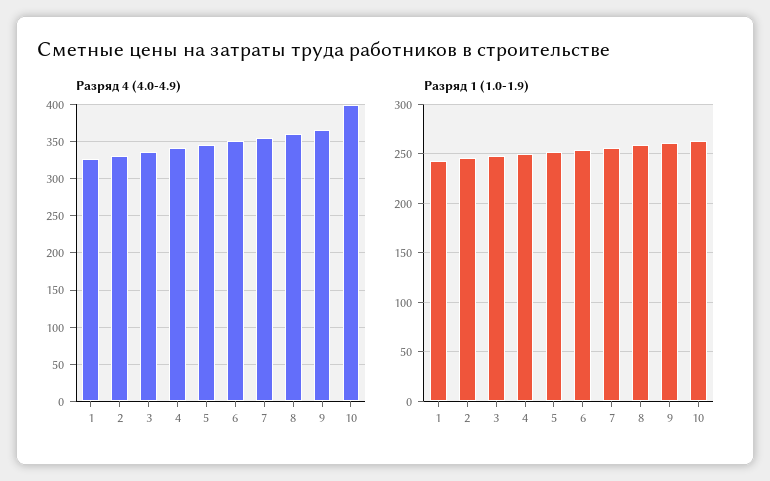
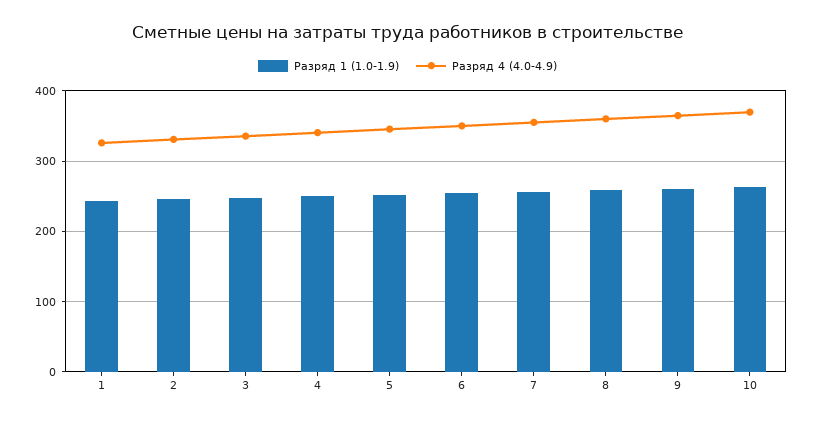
Разряд 4 (4.0-4.9), 10: 400 -> 370

